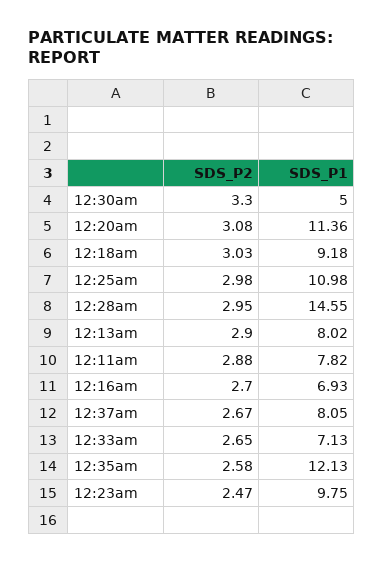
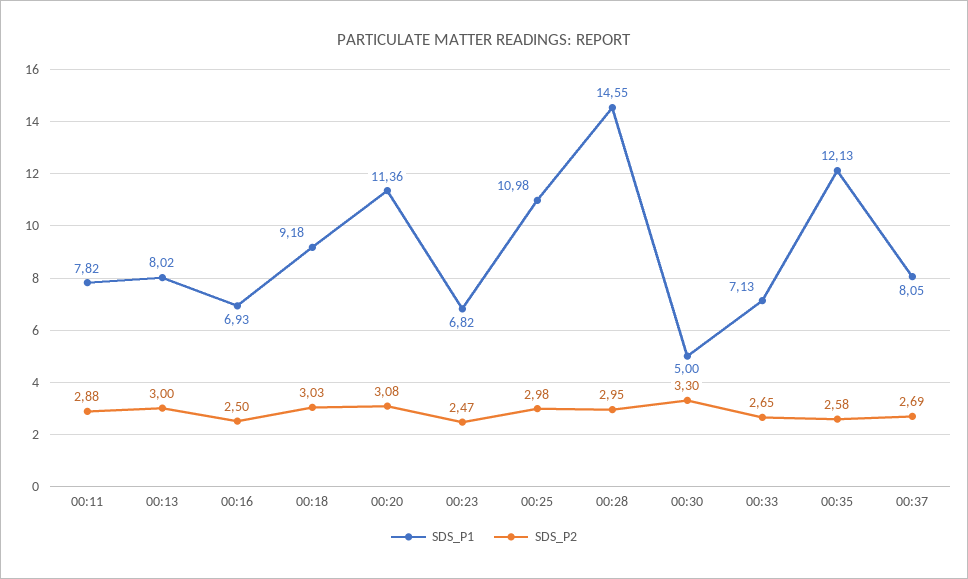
SDS_P2, 12:13am: 2.9 -> 3
SDS_P2, 12:16am: 2.7 -> 2.5
SDS_P2, 12:37am: 2.67 -> 2.69
SDS_P1, 12:23am: 9.75 -> 6.82

